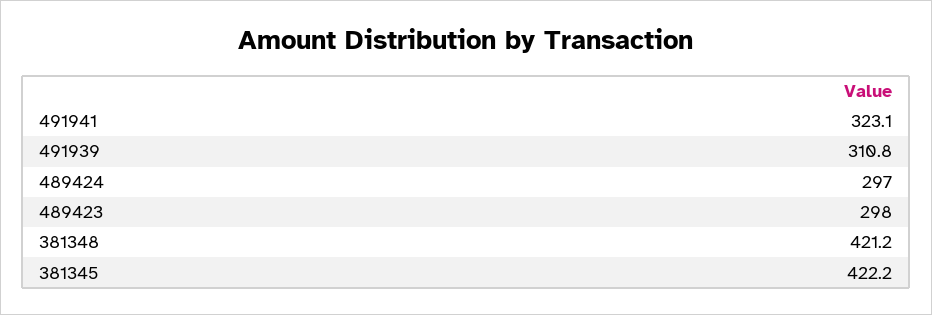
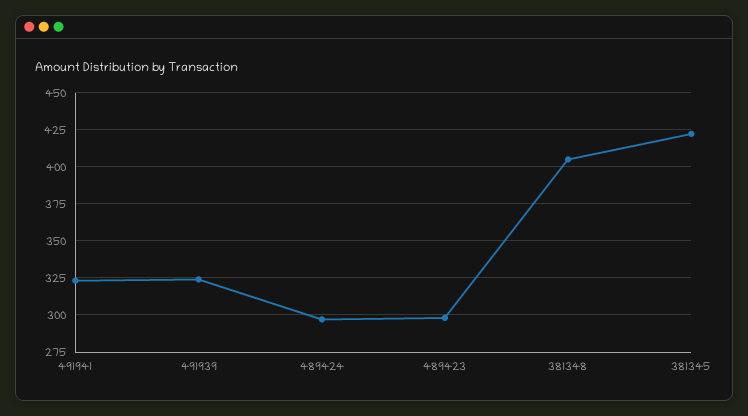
491939: 310.8 -> 325
381348: 421.2 -> 405

